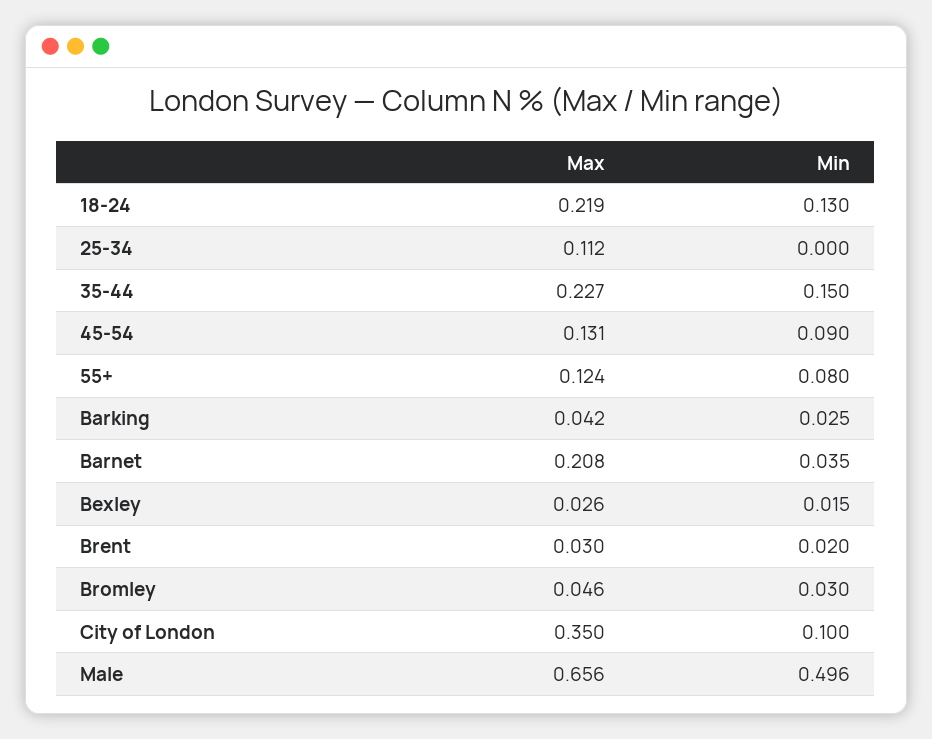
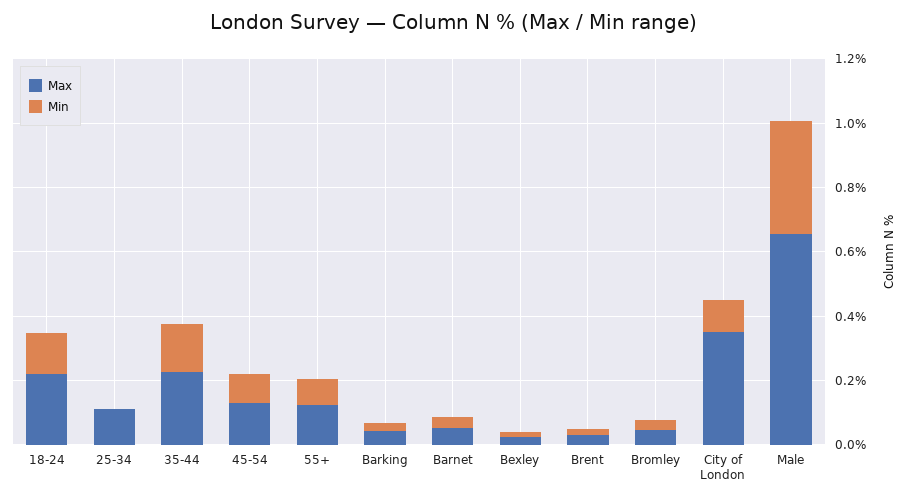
Max, Barnet: 0.208 -> 0.05
Min, Male: 0.496 -> 0.35

